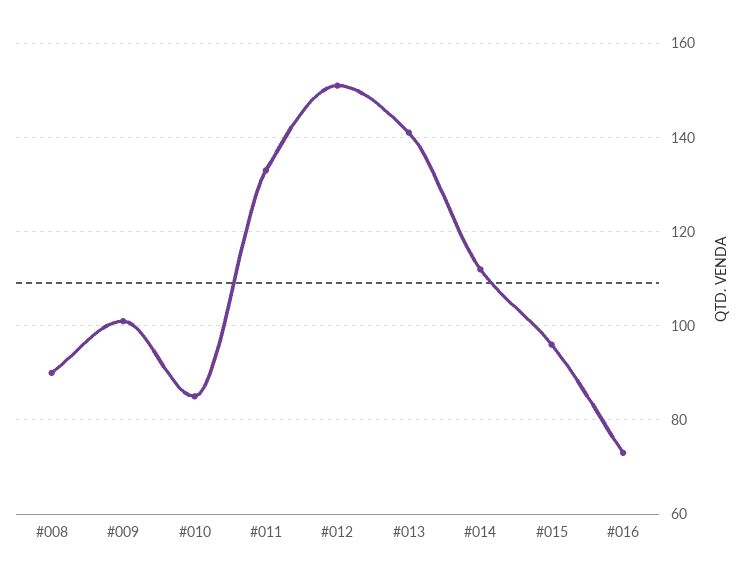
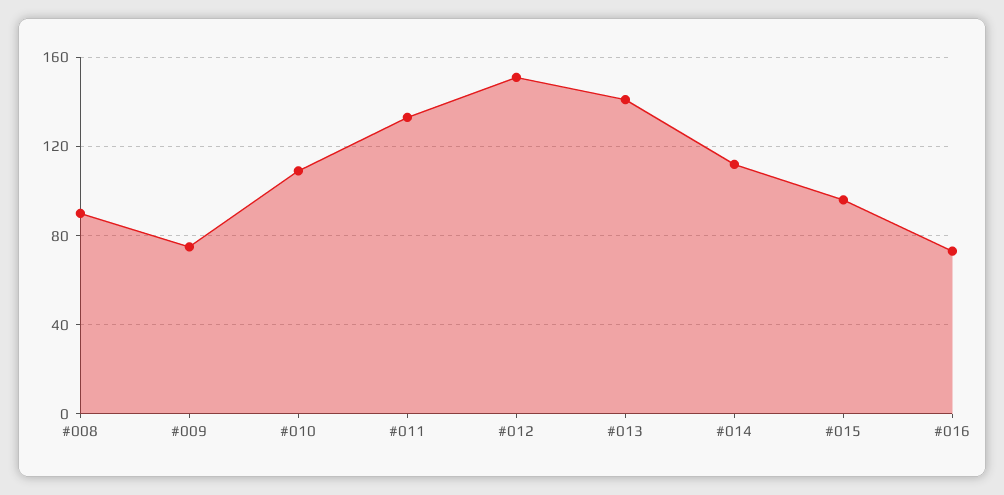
#009: 100 -> 75
#010: 85 -> 110

